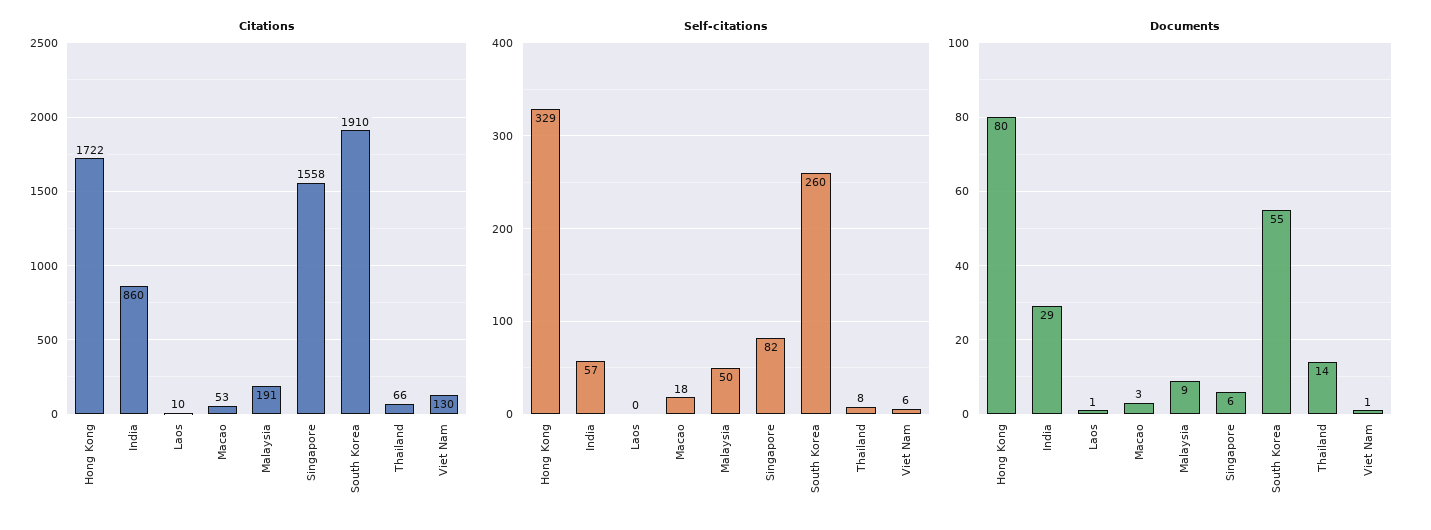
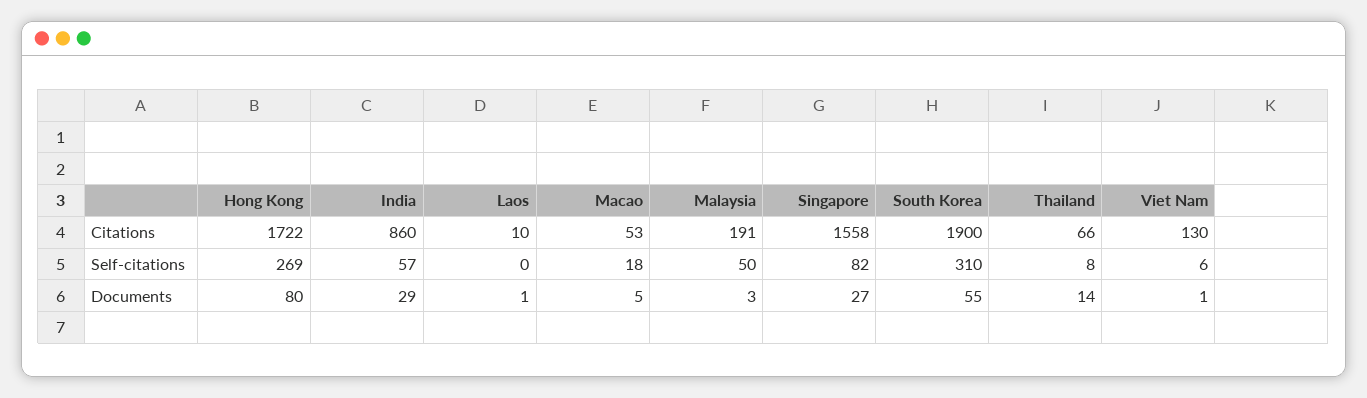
Citations, South Korea: 1910 -> 1900
Self-citations, Hong Kong: 329 -> 269
Self-citations, South Korea: 260 -> 310
Documents, Macao: 3 -> 5
Documents, Malaysia: 9 -> 3
Documents, Singapore: 6 -> 27

